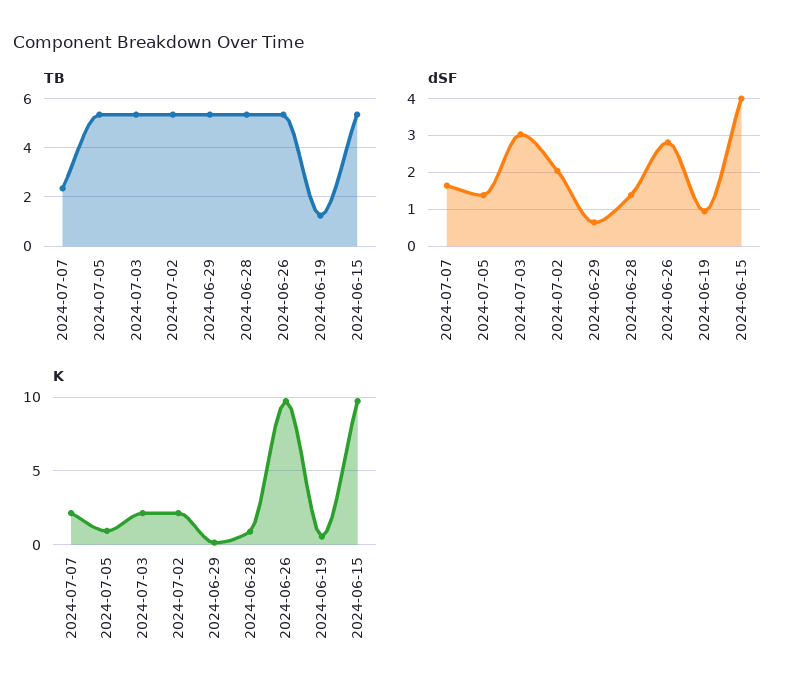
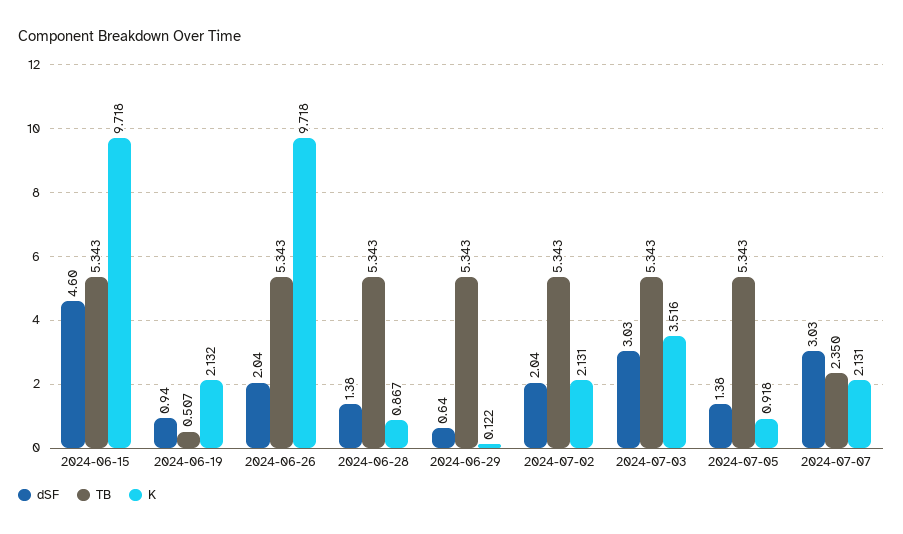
TB, 2024-06-19: 1.25 -> 0.507
dSF, 2024-07-07: 1.6 -> 3.03
dSF, 2024-06-26: 2.8 -> 2.04
dSF, 2024-06-15: 4 -> 4.6
K, 2024-07-03: 2 -> 3.516
K, 2024-06-19: 0.5 -> 2.132

